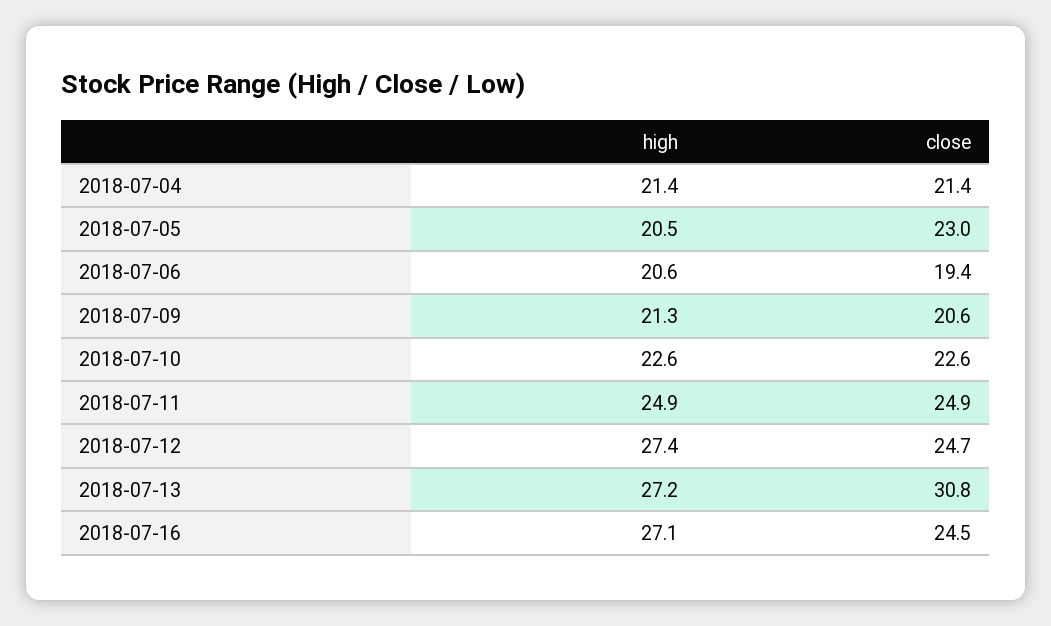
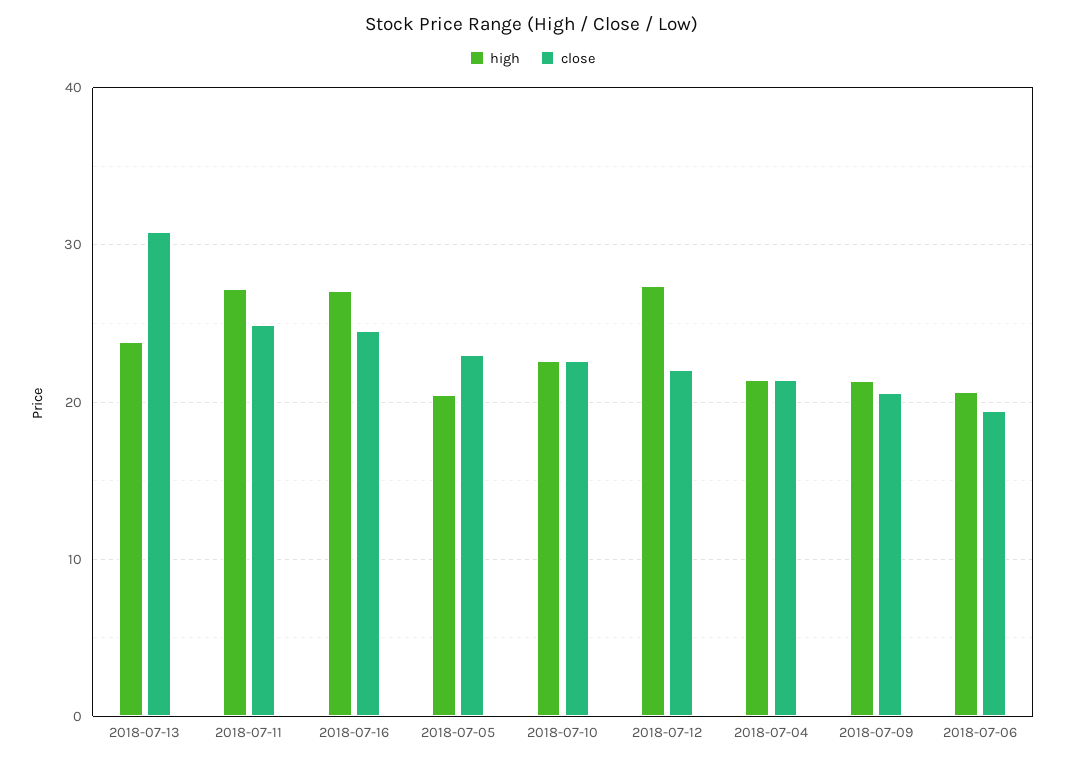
high, 2018-07-11: 24.9 -> 27
close, 2018-07-12: 24.7 -> 22
high, 2018-07-13: 27.2 -> 24

